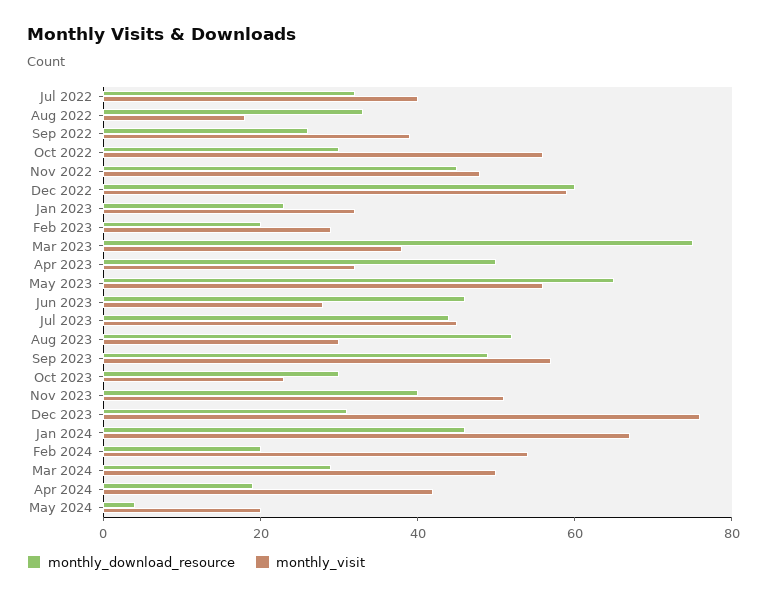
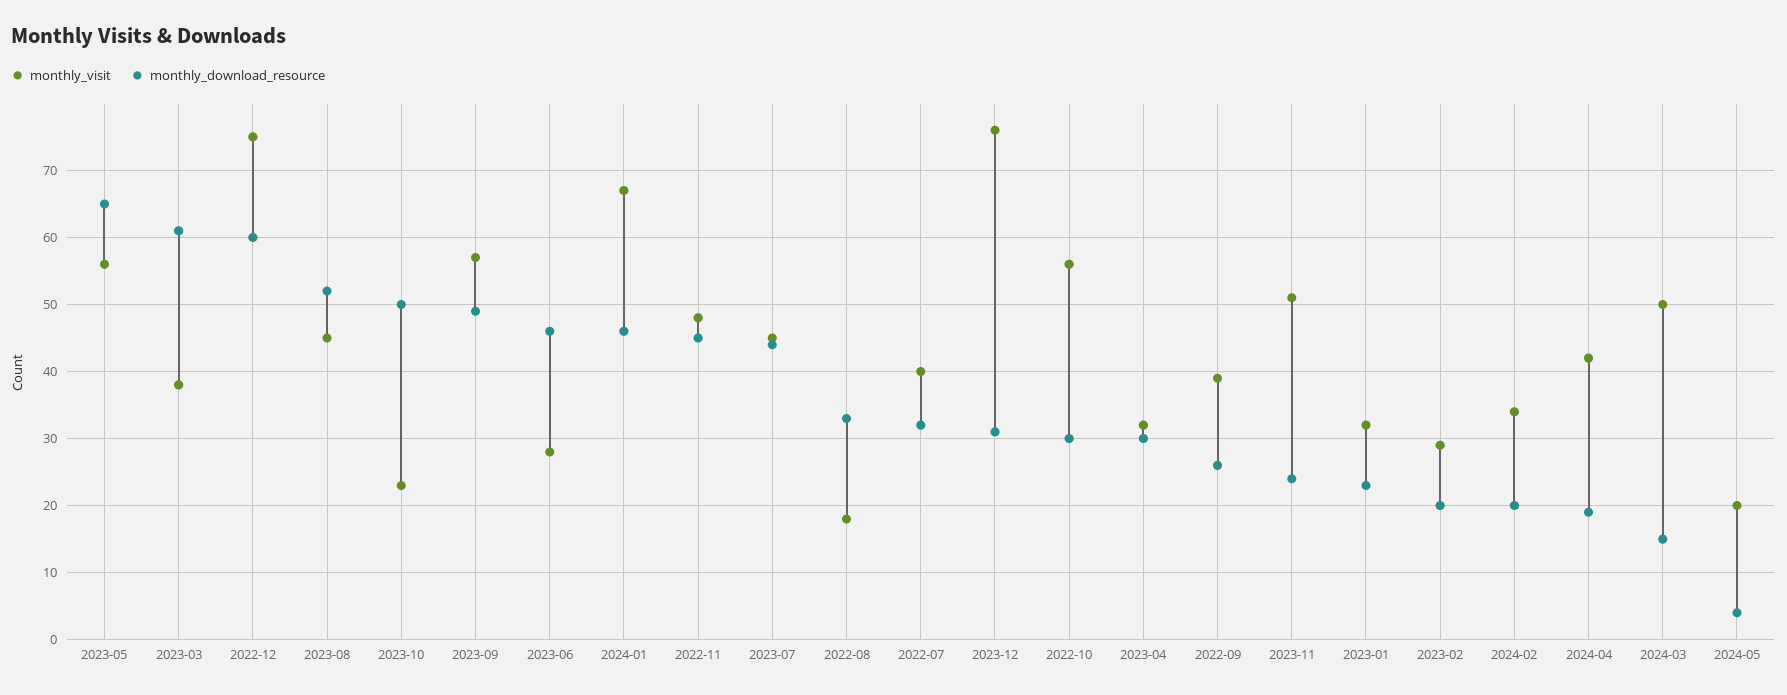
monthly_visit, Dec 2022: 60 -> 75
monthly_download_resource, Mar 2023: 75 -> 61
monthly_download_resource, Apr 2023: 50 -> 30
monthly_visit, Aug 2023: 30 -> 45
monthly_download_resource, Oct 2023: 30 -> 50
monthly_download_resource, Nov 2023: 40 -> 24
monthly_visit, Feb 2024: 55 -> 34
monthly_download_resource, Mar 2024: 30 -> 15

